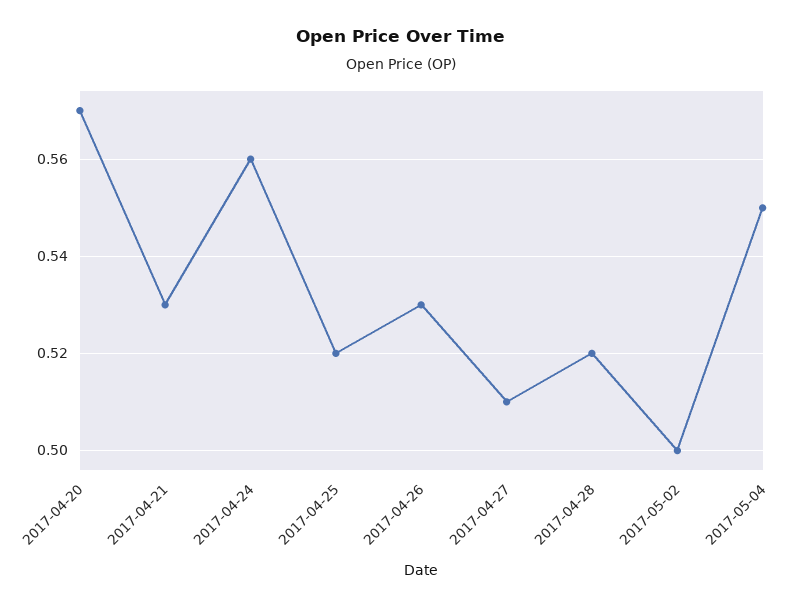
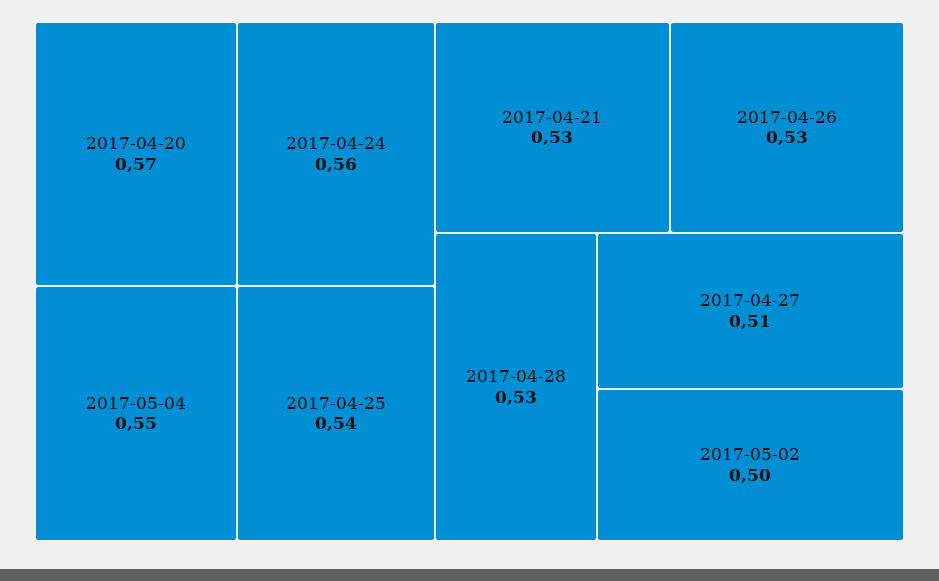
2017-04-25: 0.52 -> 0.54
2017-04-28: 0.52 -> 0.53

